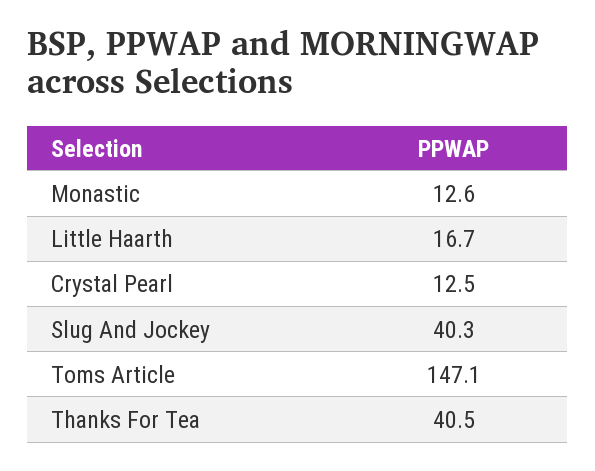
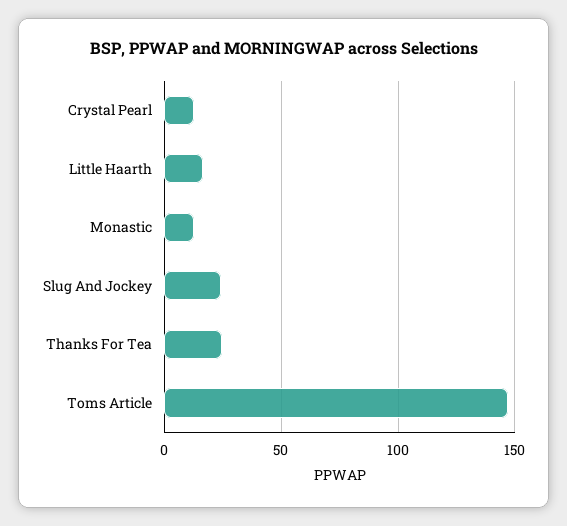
Slug And Jockey: 40.3 -> 25
Thanks For Tea: 40.5 -> 25

